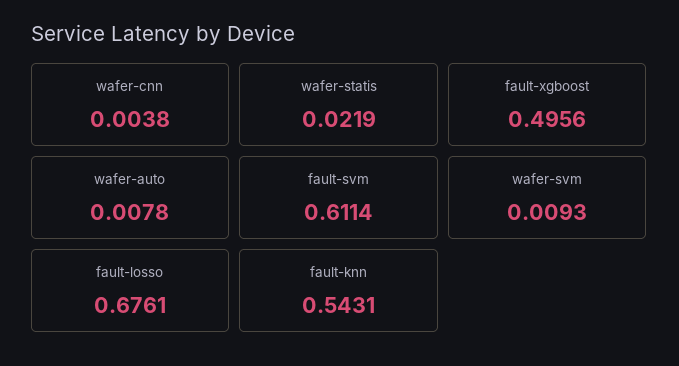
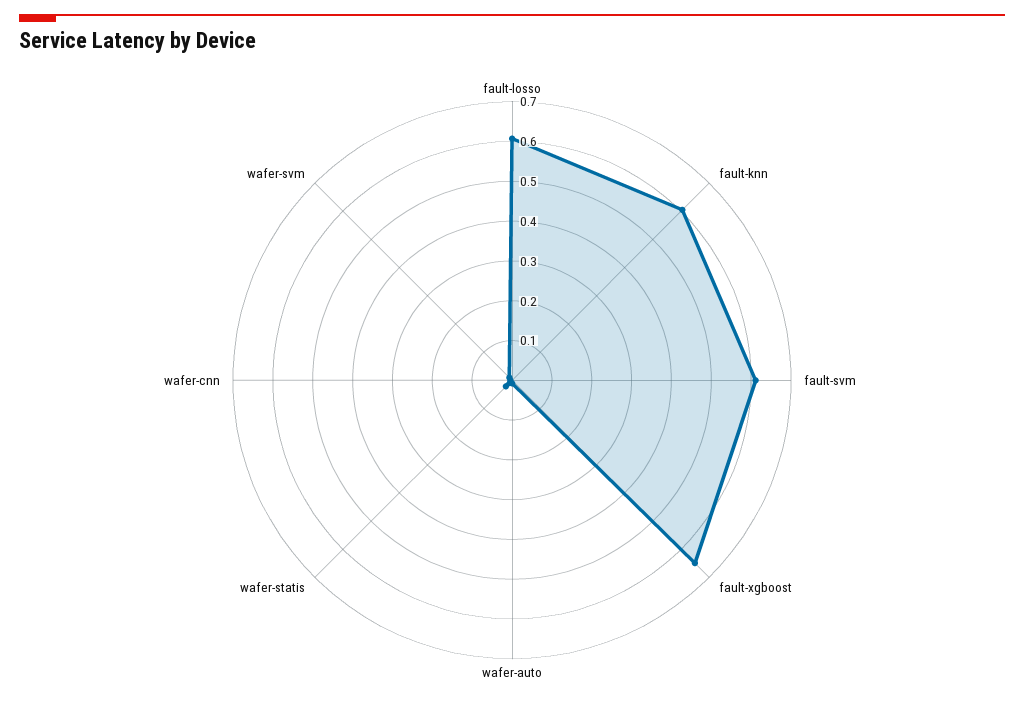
fault-xgboost: 0.4956 -> 0.65
fault-losso: 0.6761 -> 0.6
fault-knn: 0.5431 -> 0.6

